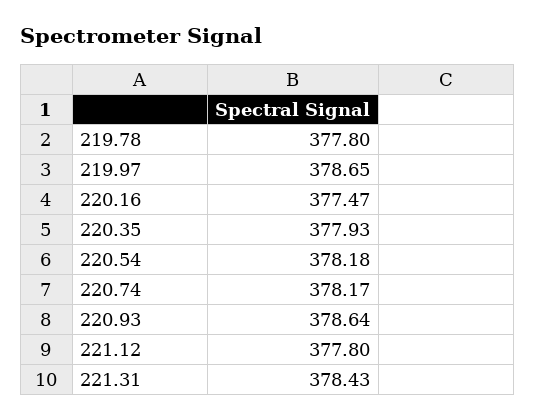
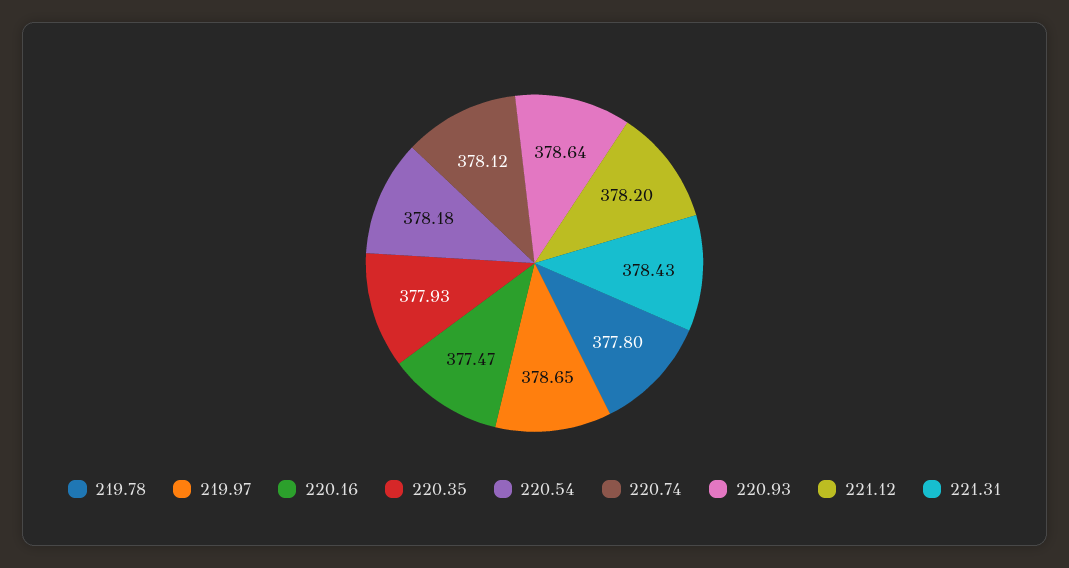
220.74: 378.17 -> 378.12
221.12: 377.8 -> 378.2

